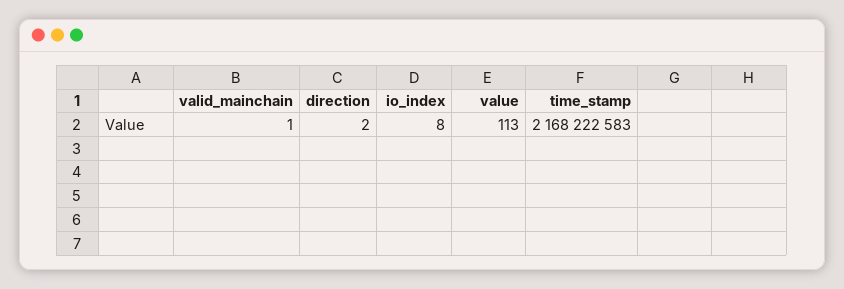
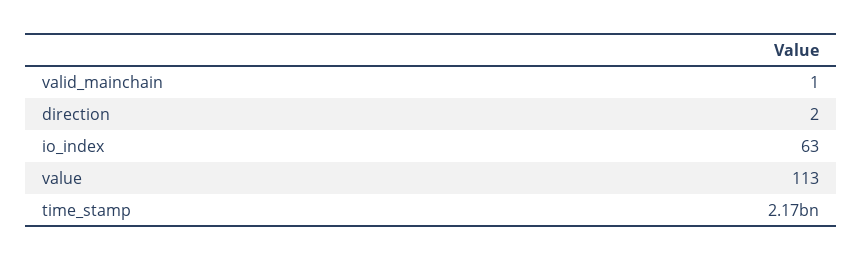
io_index: 8 -> 63

